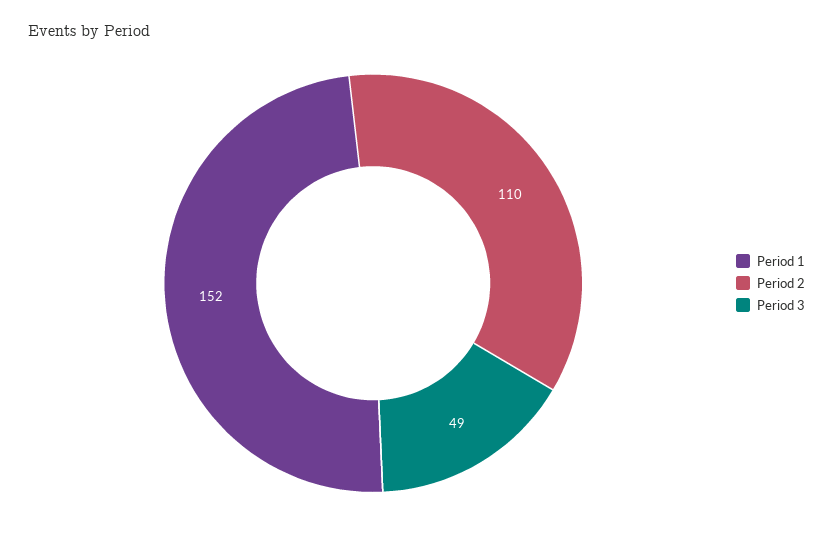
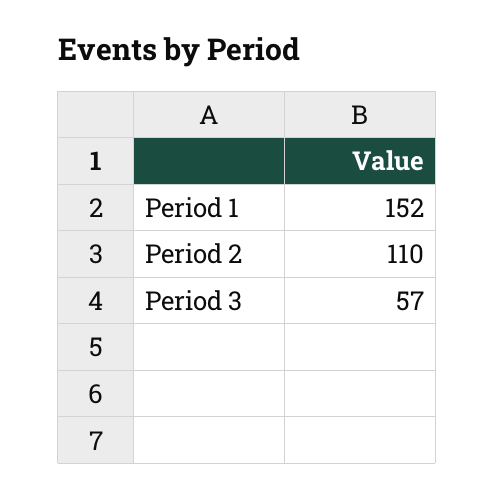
Period 3: 49 -> 57

